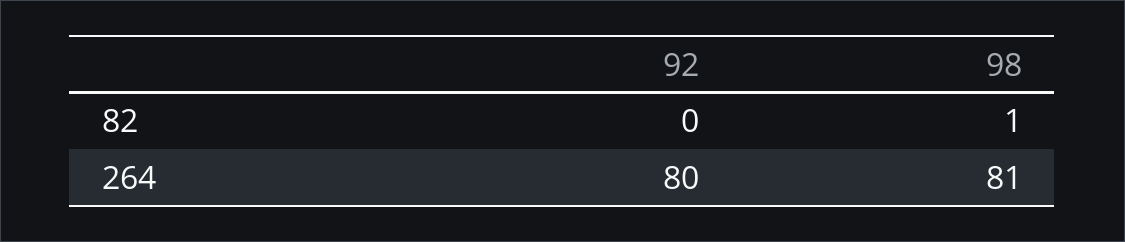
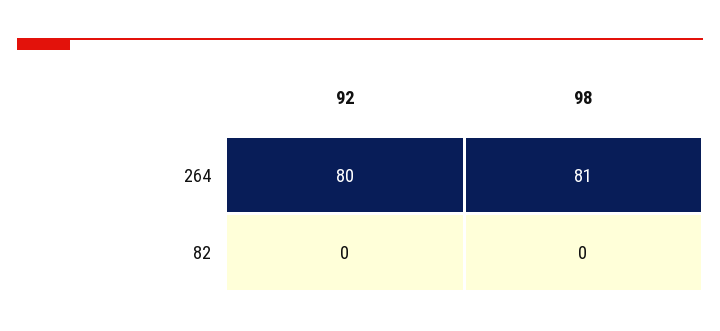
98, 82: 1 -> 0

